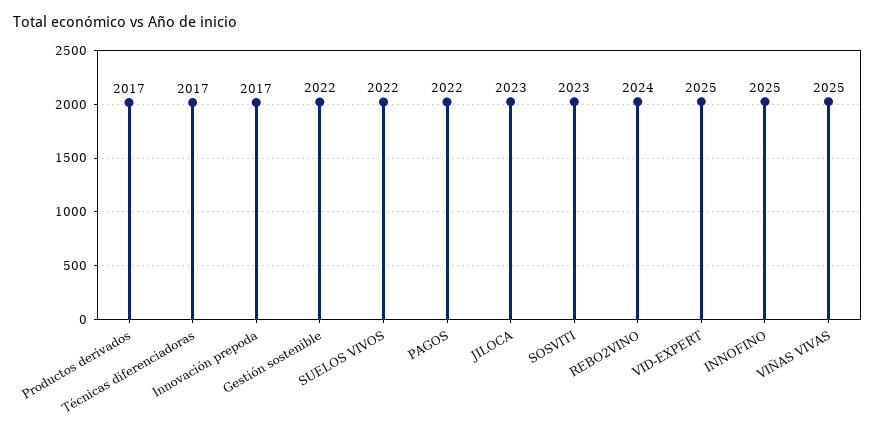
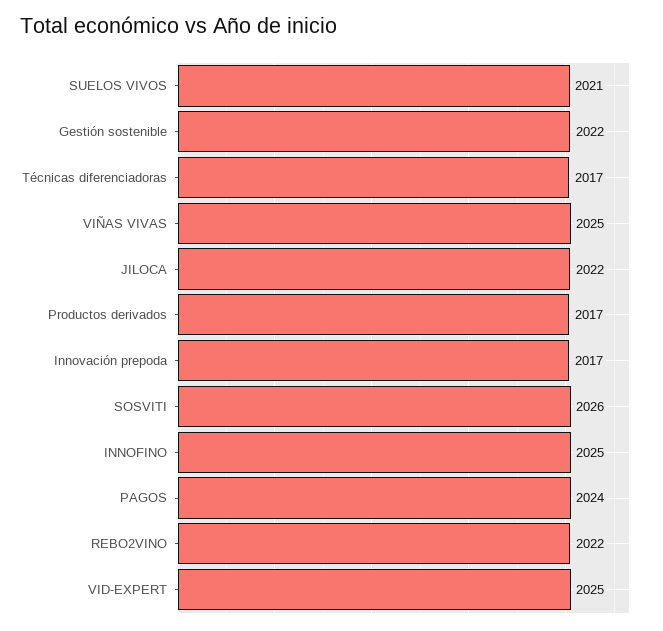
SUELOS VIVOS: 2022 -> 2021
PAGOS: 2022 -> 2024
JILOCA: 2023 -> 2022
SOSVITI: 2023 -> 2026
REBO2VINO: 2024 -> 2022

